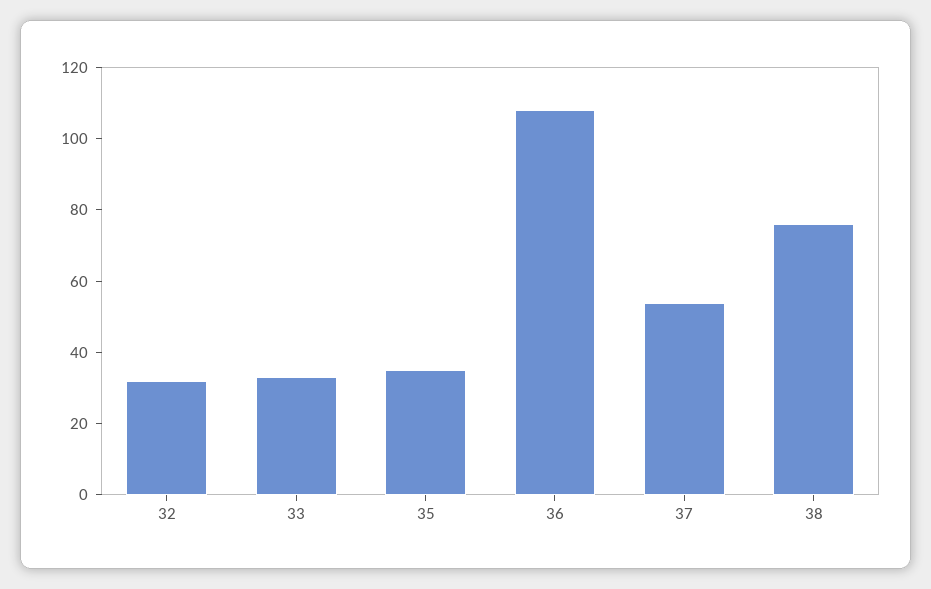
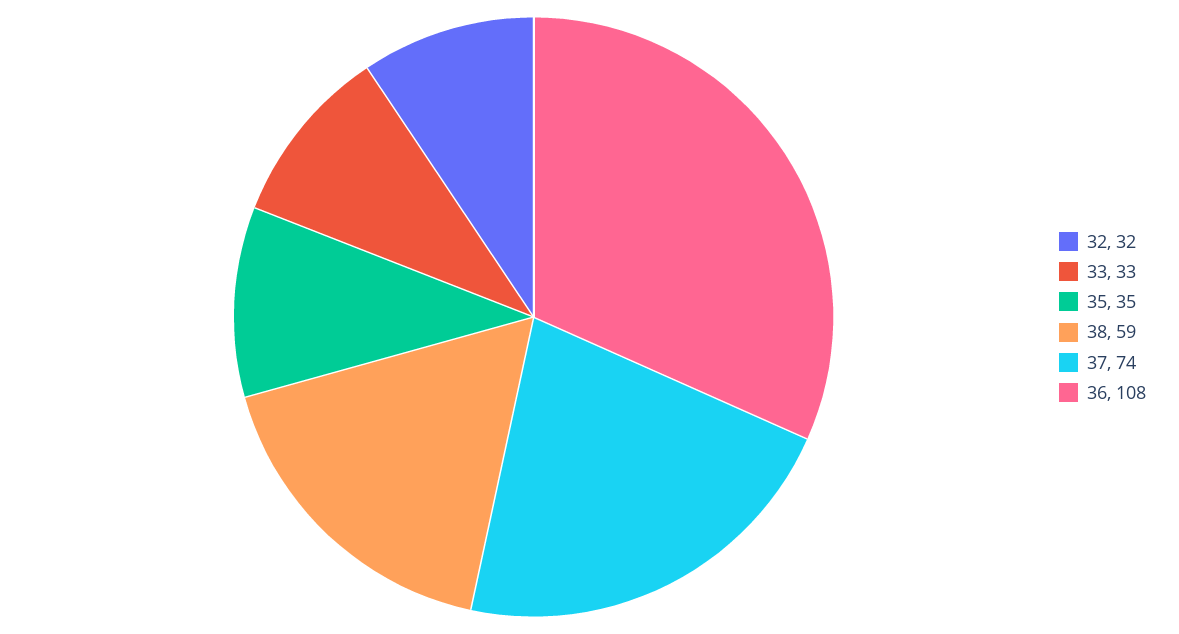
37: 55 -> 74
38: 75 -> 59

